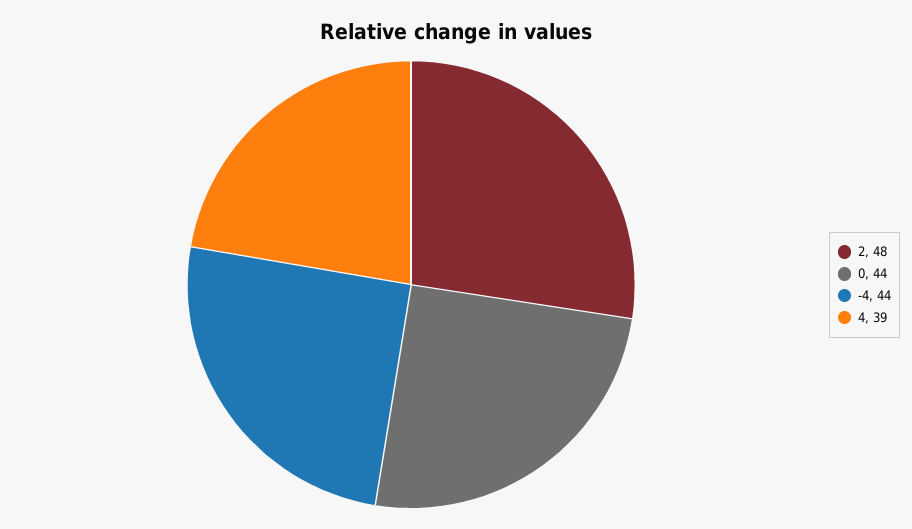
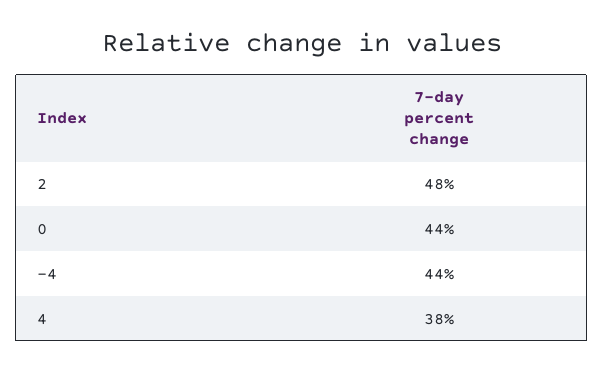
4: 39 -> 38

